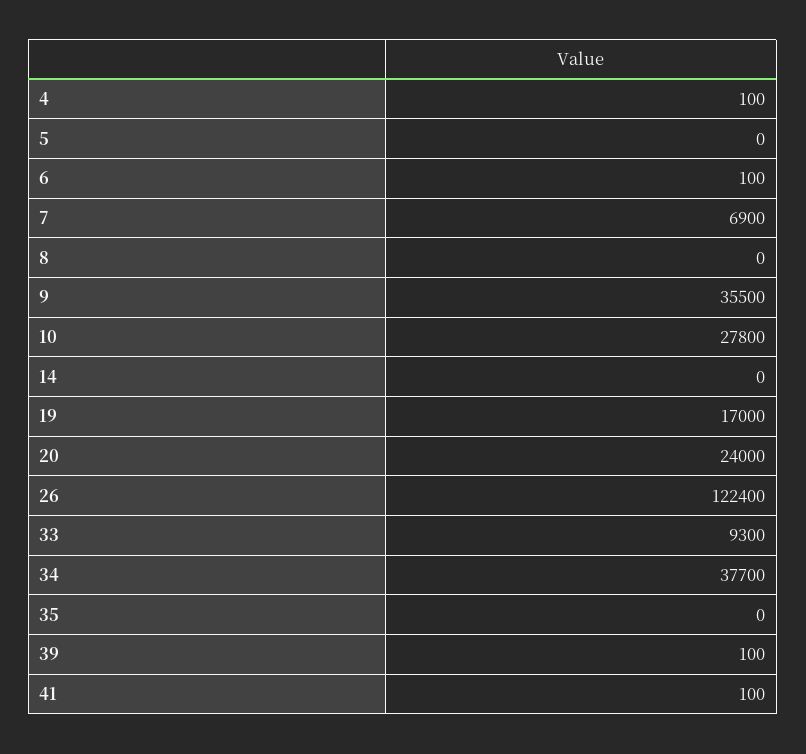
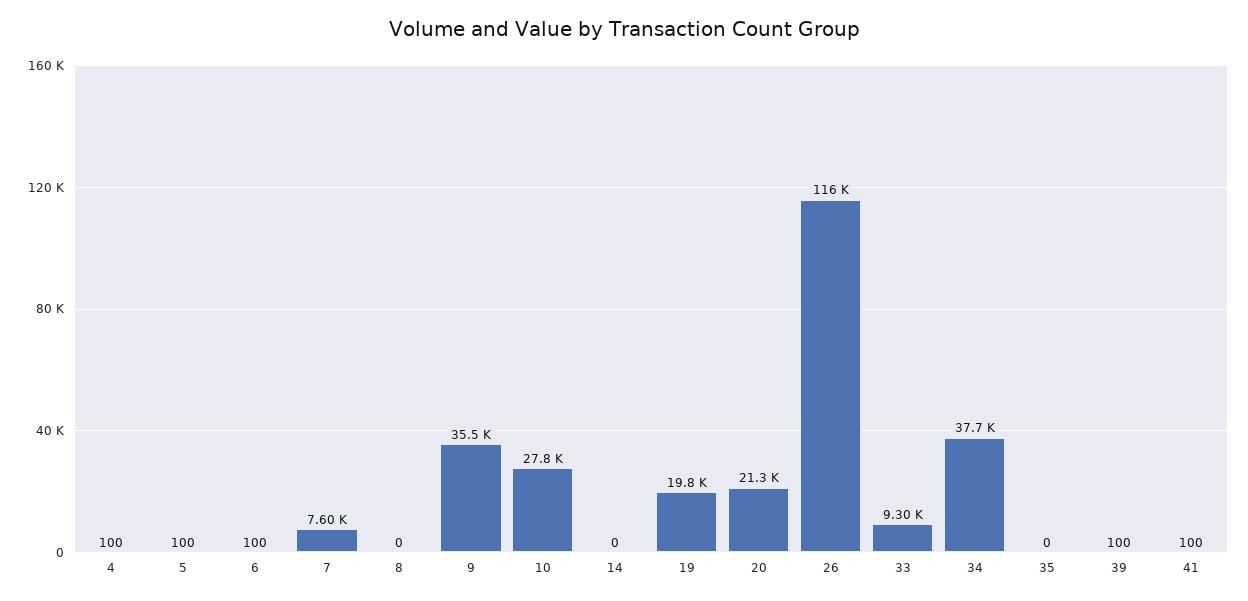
5: 0 -> 100
7: 6900 -> 7600
19: 17000 -> 19800
20: 24000 -> 21300
26: 122400 -> 116000

